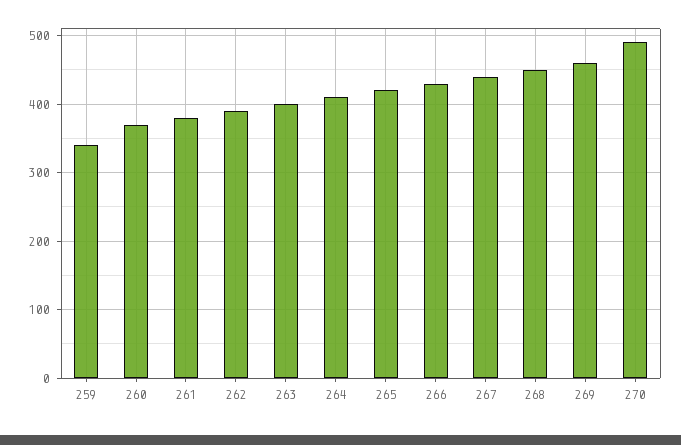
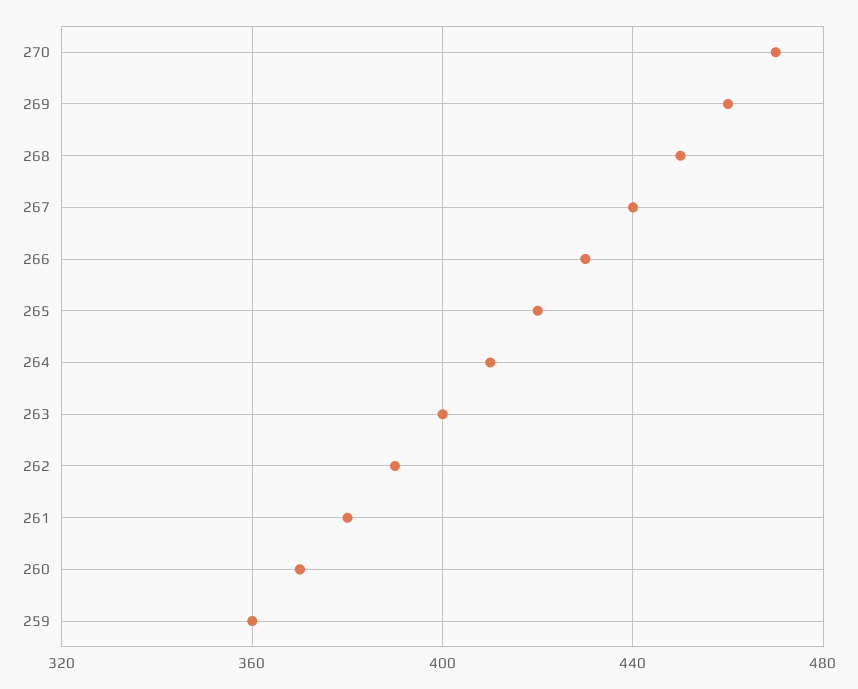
259: 340 -> 360
270: 490 -> 470

